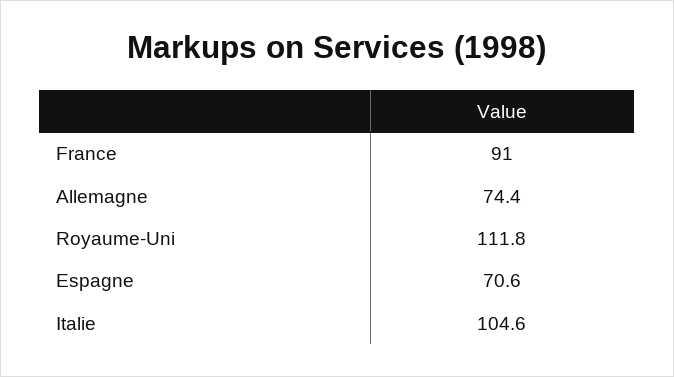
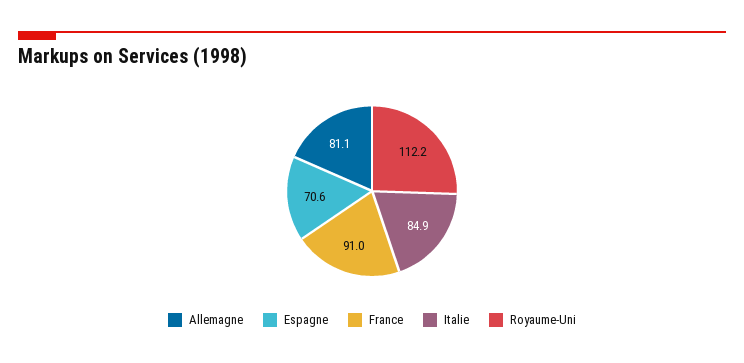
Allemagne: 74.4 -> 81.1
Royaume-Uni: 111.8 -> 112.2
Italie: 104.6 -> 84.9

